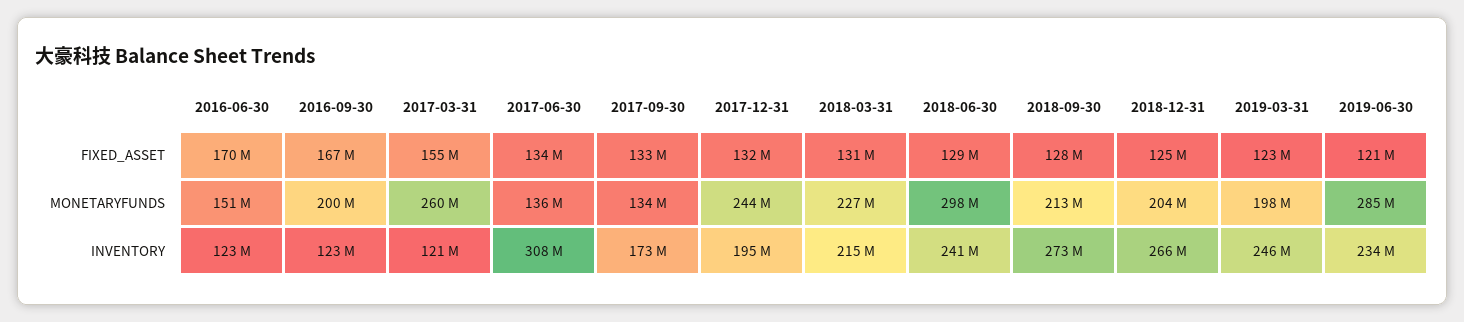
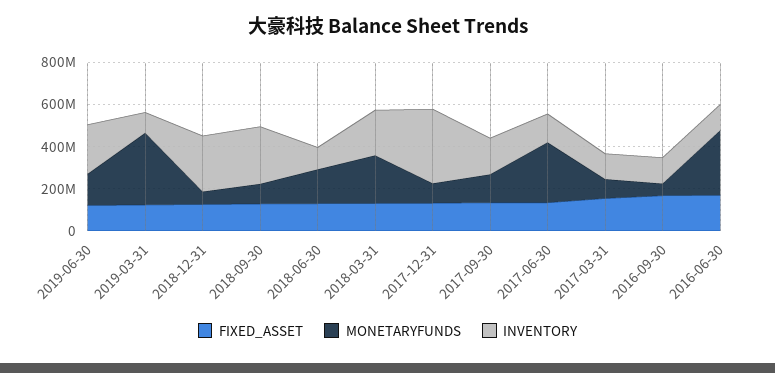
MONETARYFUNDS, 2016-06-30: 151000000 -> 300000000
MONETARYFUNDS, 2016-09-30: 200000000 -> 50000000
MONETARYFUNDS, 2017-03-31: 260000000 -> 100000000
MONETARYFUNDS, 2017-06-30: 136000000 -> 300000000
MONETARYFUNDS, 2017-12-31: 244000000 -> 100000000
MONETARYFUNDS, 2018-06-30: 298000000 -> 150000000
MONETARYFUNDS, 2018-09-30: 213000000 -> 100000000
MONETARYFUNDS, 2018-12-31: 204000000 -> 50000000
MONETARYFUNDS, 2019-03-31: 198000000 -> 350000000
MONETARYFUNDS, 2019-06-30: 285000000 -> 150000000
INVENTORY, 2017-06-30: 308000000 -> 150000000
INVENTORY, 2017-12-31: 195000000 -> 350000000
INVENTORY, 2018-06-30: 241000000 -> 100000000
INVENTORY, 2019-03-31: 246000000 -> 100000000

